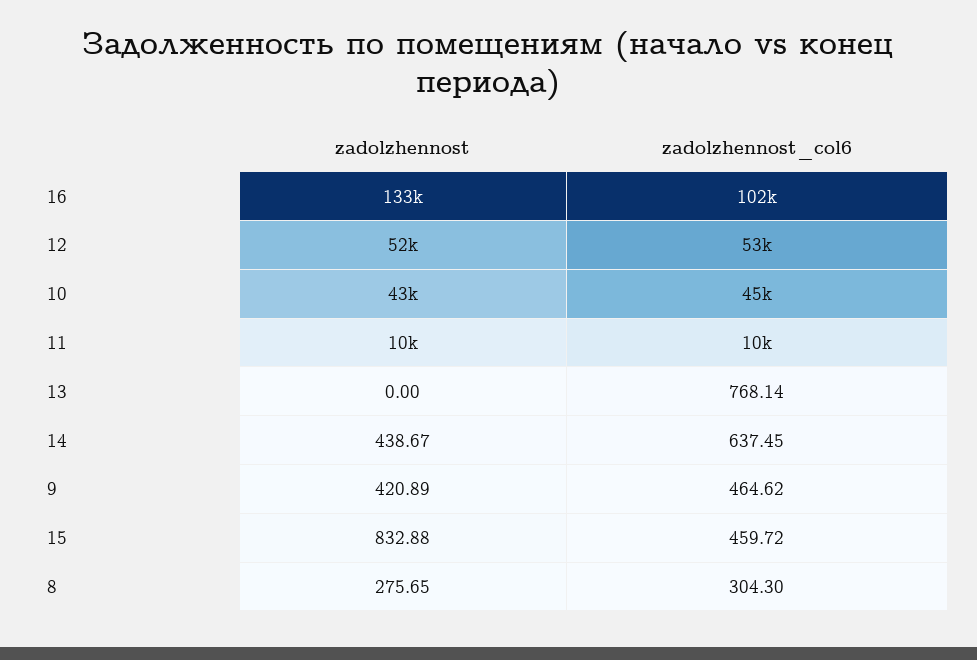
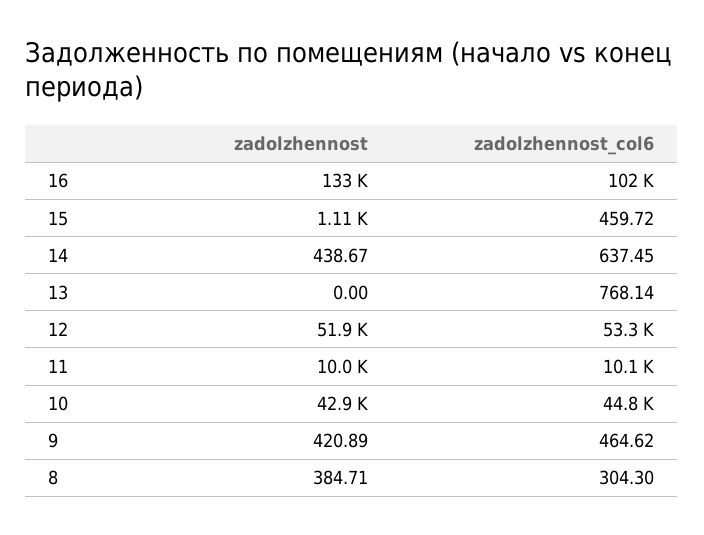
zadolzhennost, 15: 832.88 -> 1110
zadolzhennost, 8: 275.65 -> 384.71

